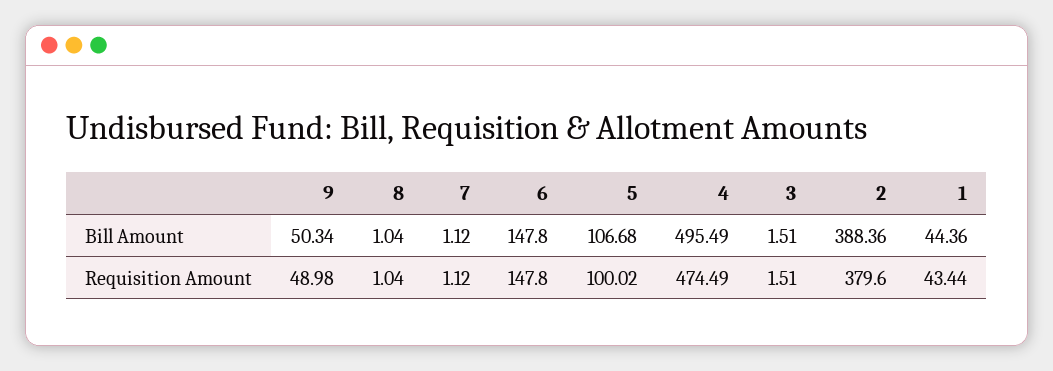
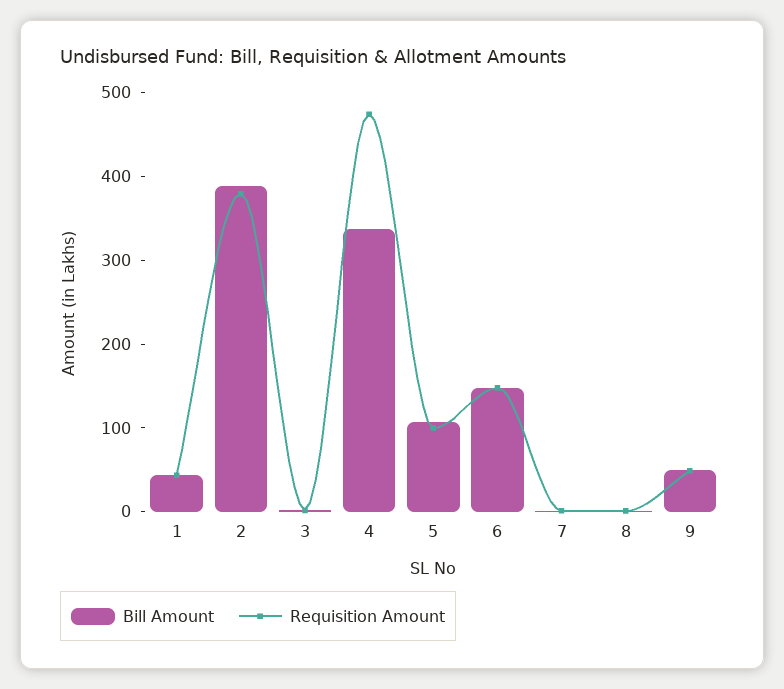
Bill Amount, 4: 495.49 -> 340

